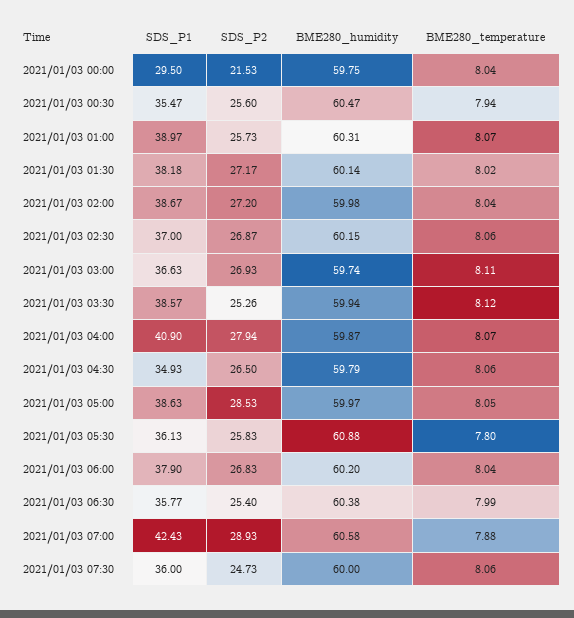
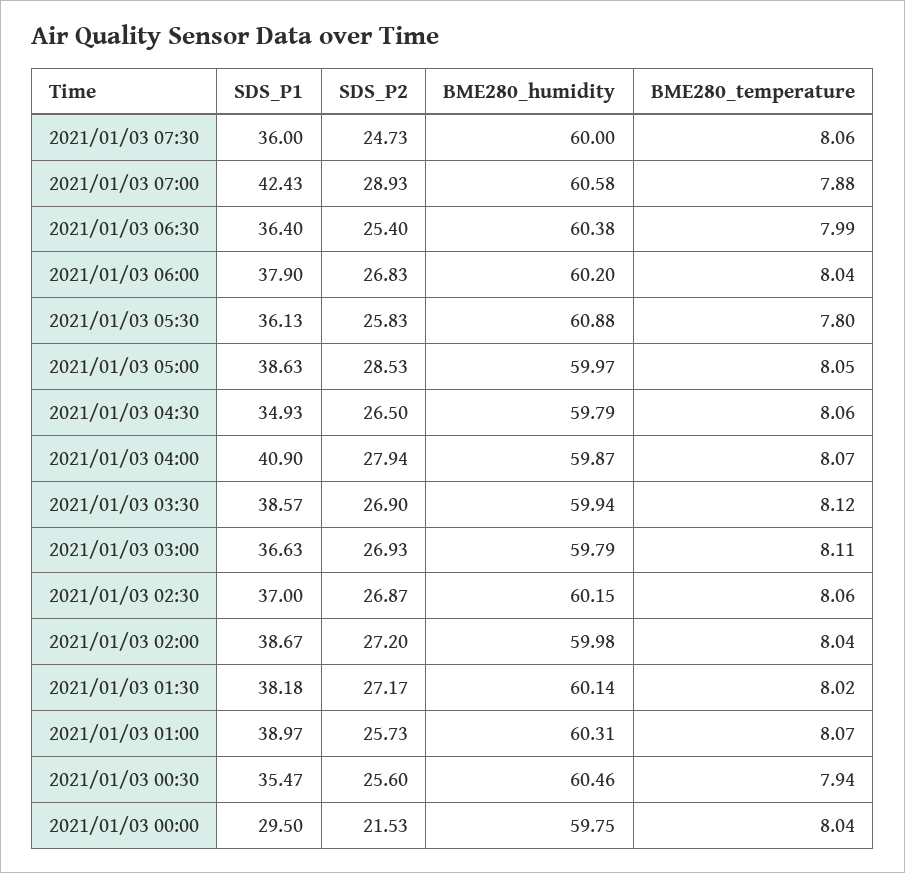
BME280_humidity, 2021/01/03 00:30: 60.47 -> 60.46
BME280_humidity, 2021/01/03 03:00: 59.74 -> 59.79
SDS_P2, 2021/01/03 03:30: 25.26 -> 26.9
SDS_P1, 2021/01/03 06:30: 35.77 -> 36.4

